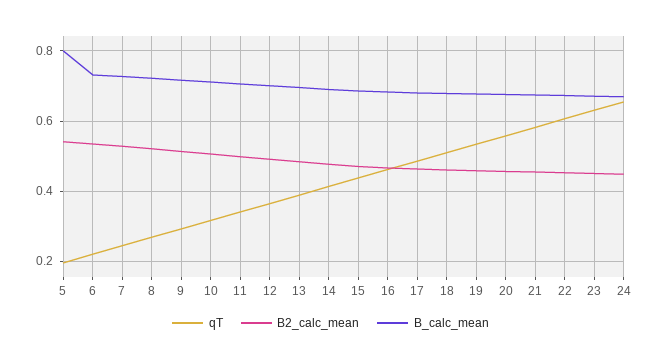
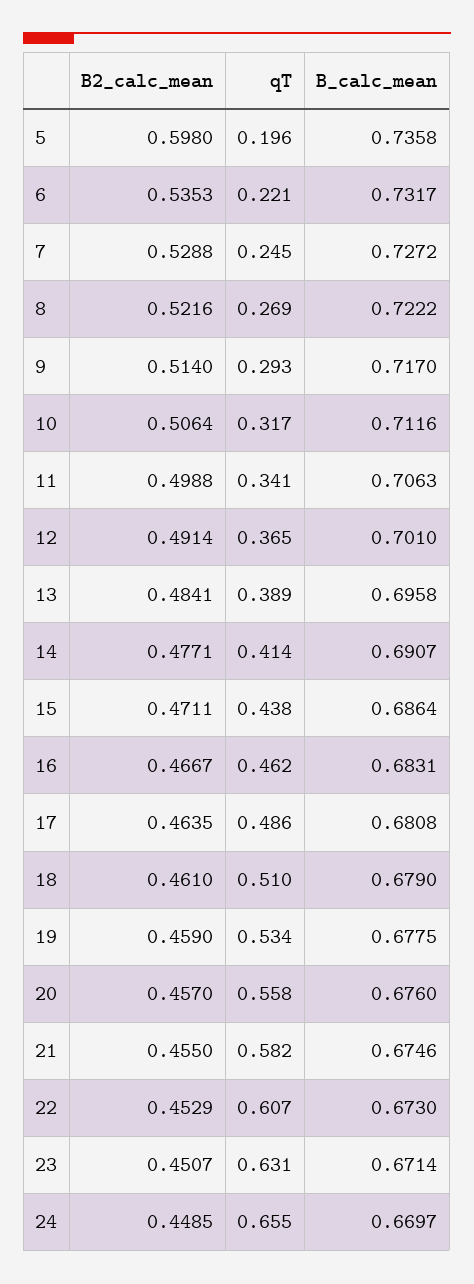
B2_calc_mean, 5: 0.54 -> 0.598
B_calc_mean, 5: 0.8 -> 0.7358

